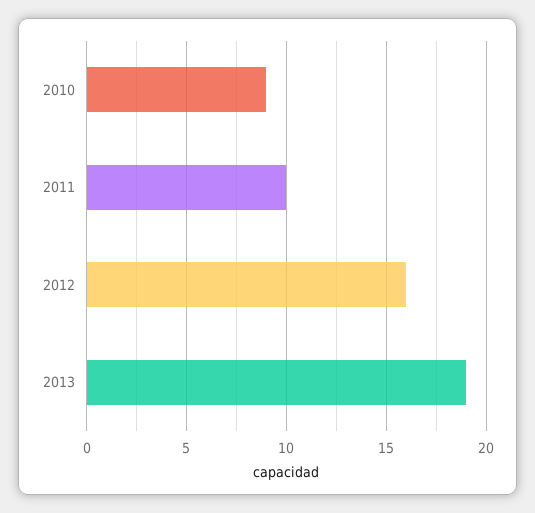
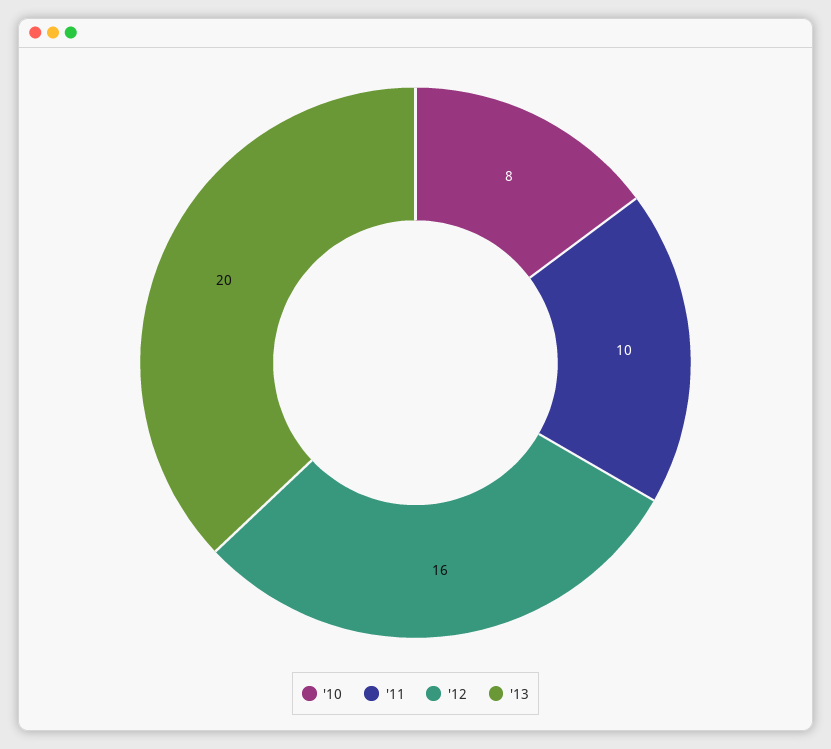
2010: 9 -> 8
2013: 19 -> 20

